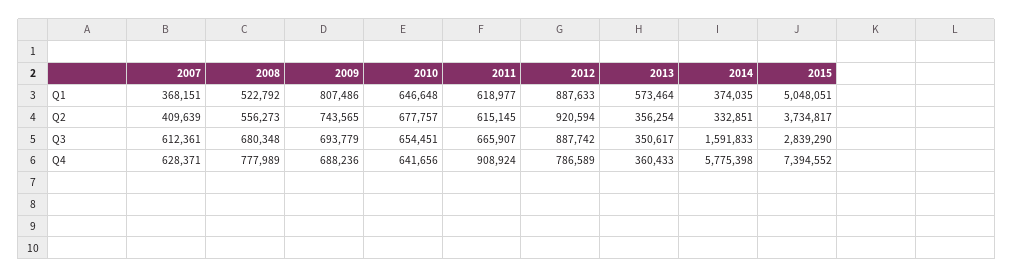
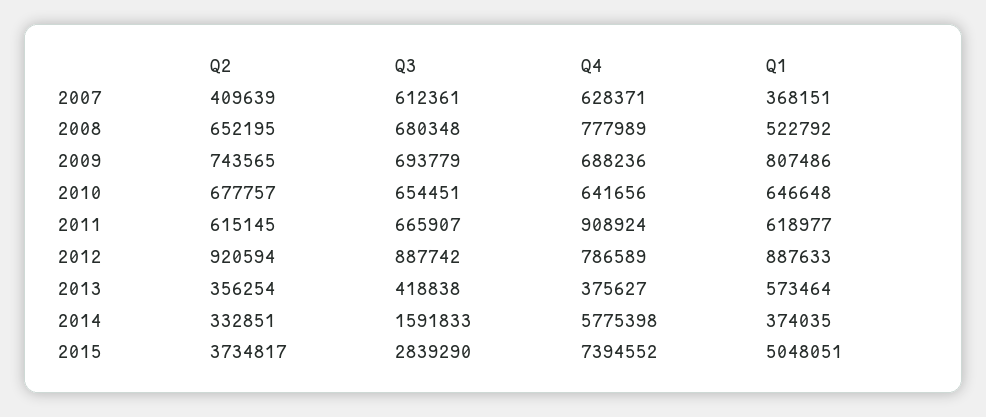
2008, Q2: 556273 -> 652195
2013, Q3: 350617 -> 418838
2013, Q4: 360433 -> 375627

